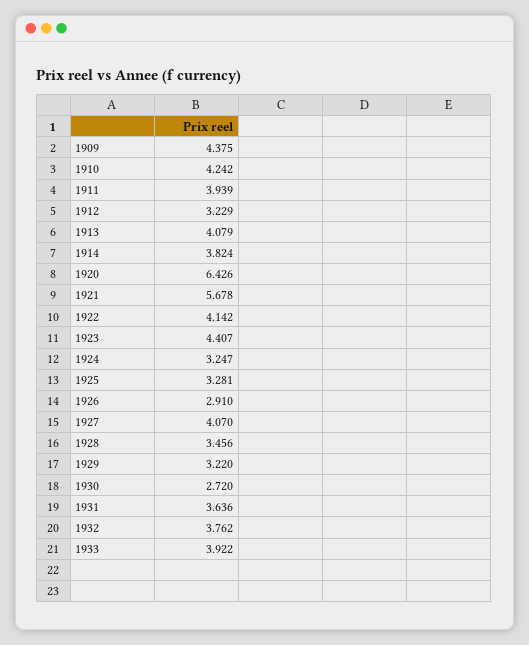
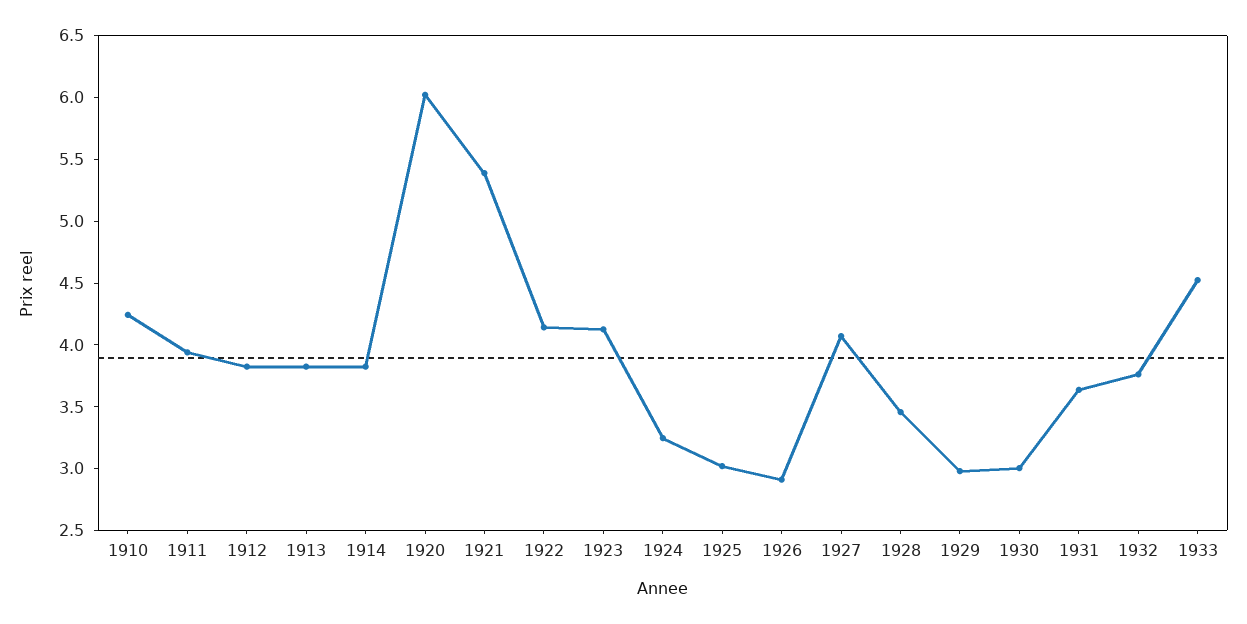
1909: 4.375 -> none
1912: 3.229 -> 3.8
1913: 4.079 -> 3.8
1920: 6.426 -> 6
1921: 5.678 -> 5.4
1923: 4.407 -> 4.1
1925: 3.281 -> 3
1929: 3.22 -> 3
1930: 2.72 -> 3
1933: 3.922 -> 4.5

